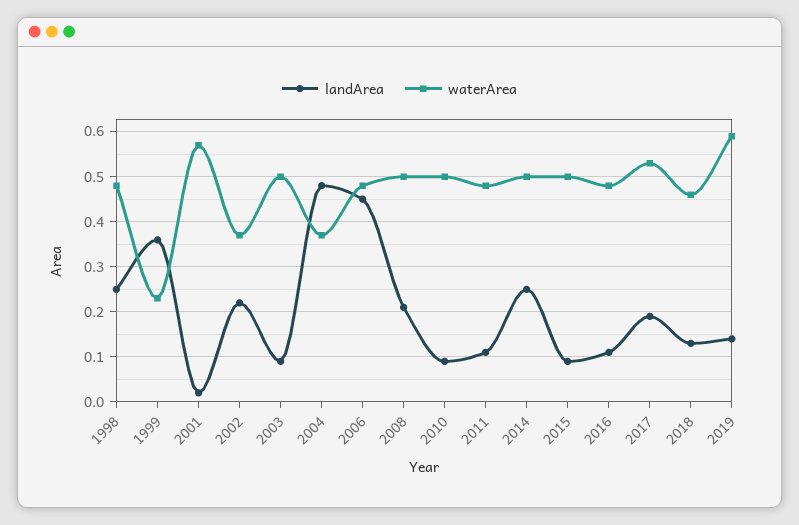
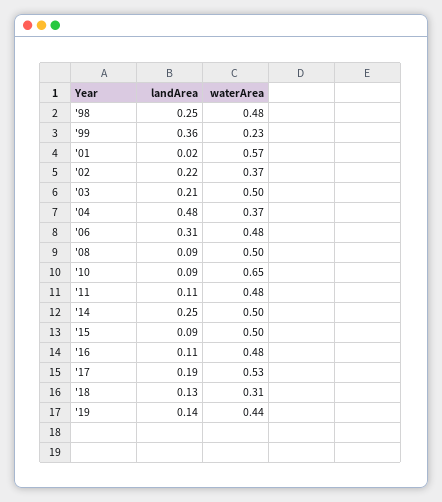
landArea, 2003: 0.1 -> 0.21
landArea, 2006: 0.45 -> 0.31
landArea, 2008: 0.2 -> 0.09
waterArea, 2010: 0.5 -> 0.65
waterArea, 2018: 0.45 -> 0.31
waterArea, 2019: 0.6 -> 0.44

